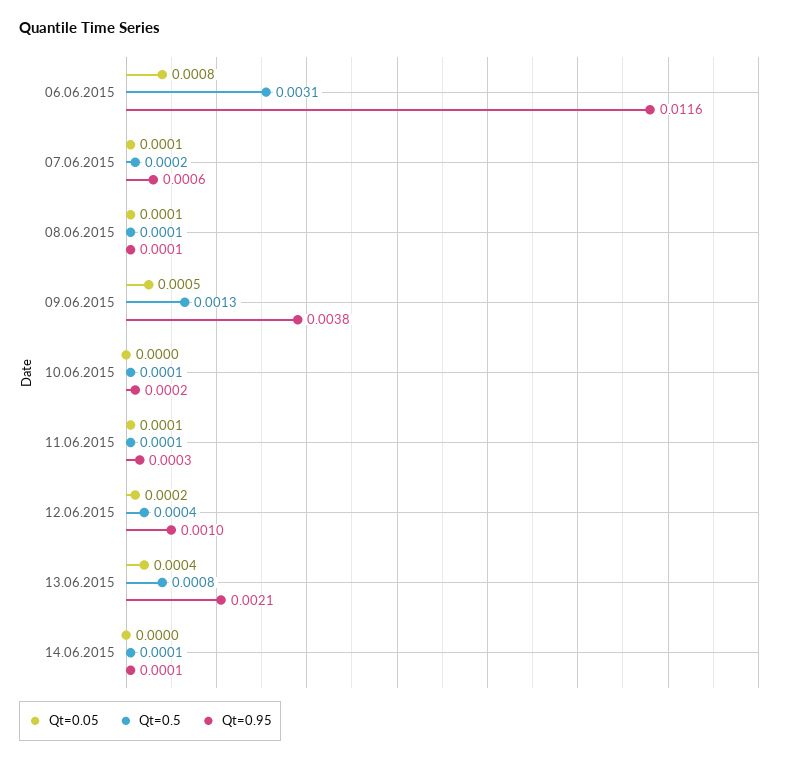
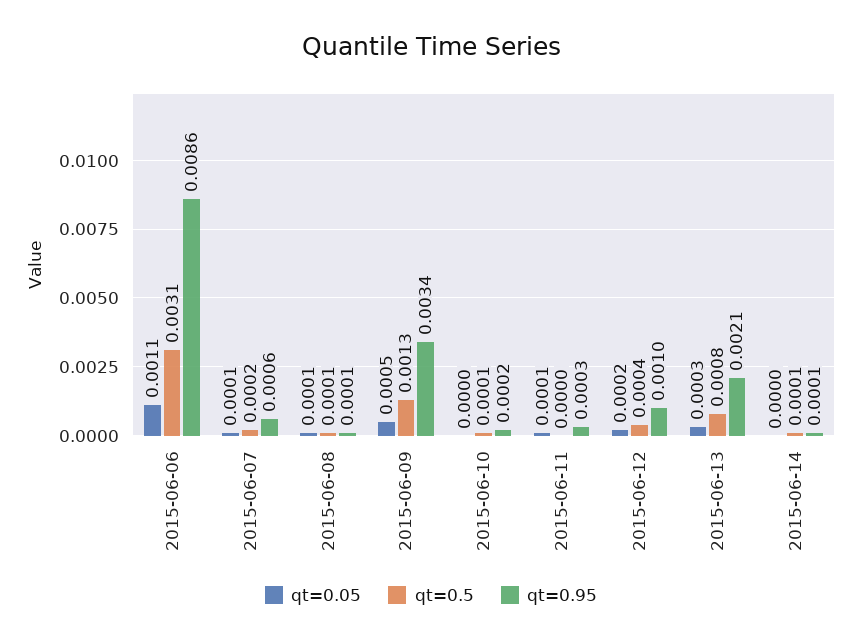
Qt=0.05, 06.06.2015: 0.0008 -> 0.0011
Qt=0.95, 06.06.2015: 0.0116 -> 0.0086
Qt=0.95, 09.06.2015: 0.0038 -> 0.0034
Qt=0.5, 11.06.2015: 0.0001 -> 0
Qt=0.05, 13.06.2015: 0.0004 -> 0.0003

